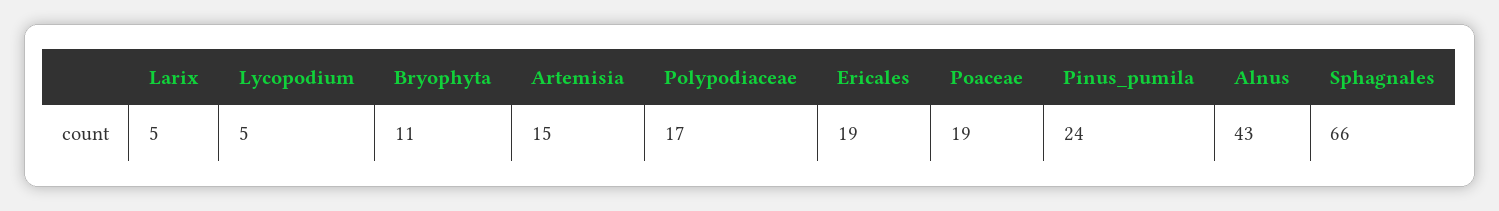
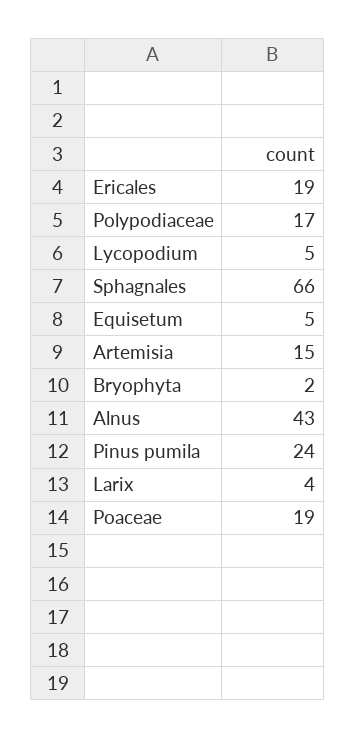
Larix: 5 -> 4
Bryophyta: 11 -> 2
Equisetum: none -> 5

